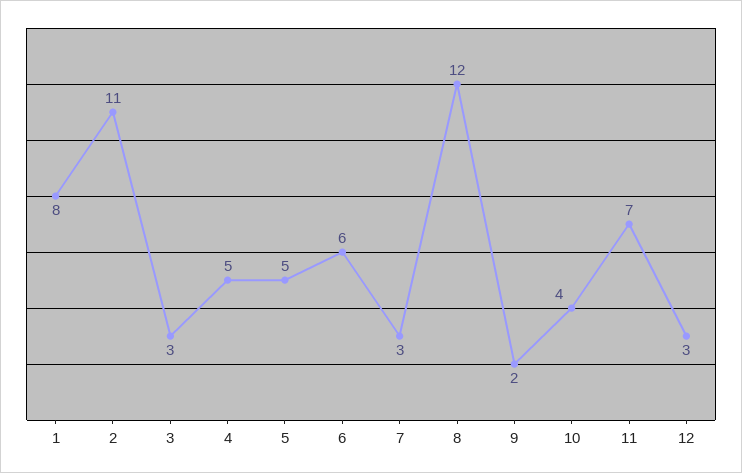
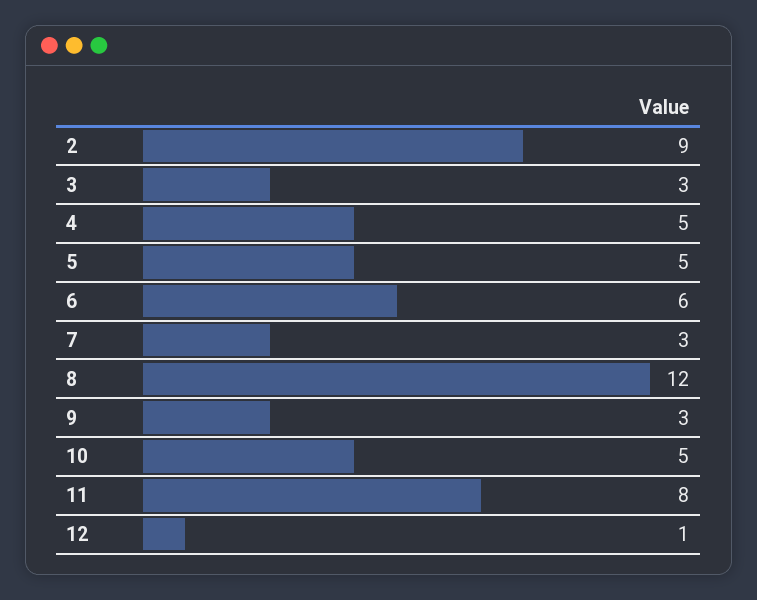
1: 8 -> none
2: 11 -> 9
9: 2 -> 3
10: 4 -> 5
11: 7 -> 8
12: 3 -> 1

